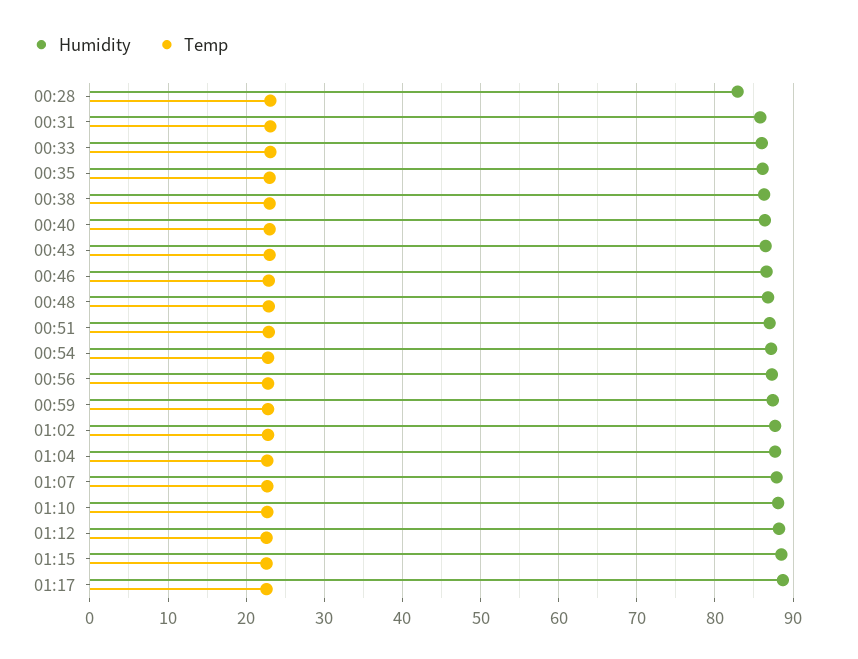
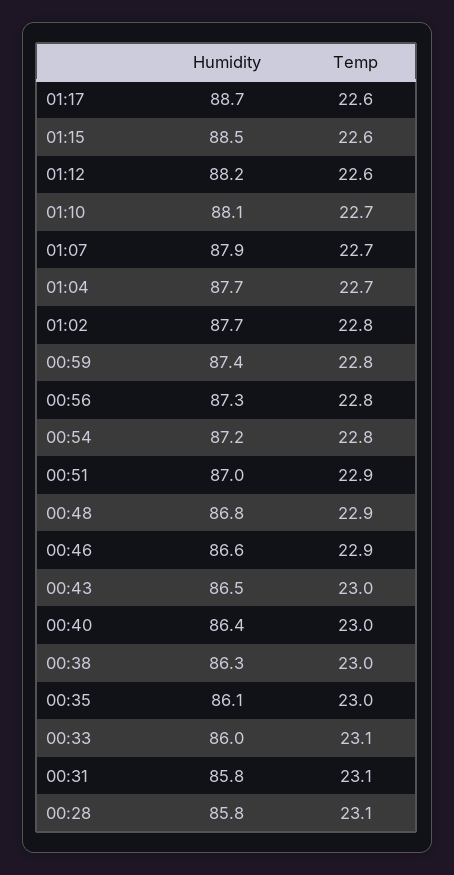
Humidity, 00:28: 83 -> 85.8

